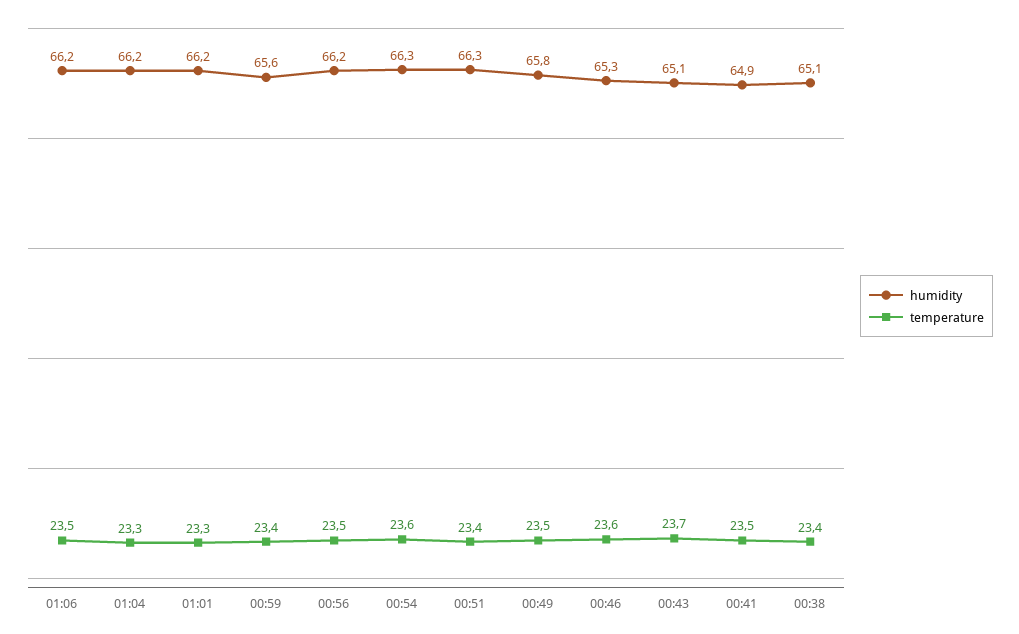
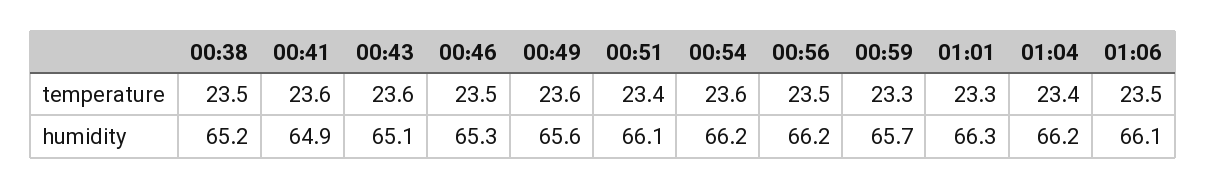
humidity, 01:06: 66.2 -> 66.1
temperature, 01:04: 23.3 -> 23.4
humidity, 01:01: 66.2 -> 66.3
humidity, 00:59: 65.6 -> 65.7
temperature, 00:59: 23.4 -> 23.3
humidity, 00:54: 66.3 -> 66.2
humidity, 00:51: 66.3 -> 66.1
humidity, 00:49: 65.8 -> 65.6
temperature, 00:49: 23.5 -> 23.6
temperature, 00:46: 23.6 -> 23.5
temperature, 00:43: 23.7 -> 23.6
temperature, 00:41: 23.5 -> 23.6
humidity, 00:38: 65.1 -> 65.2
temperature, 00:38: 23.4 -> 23.5

